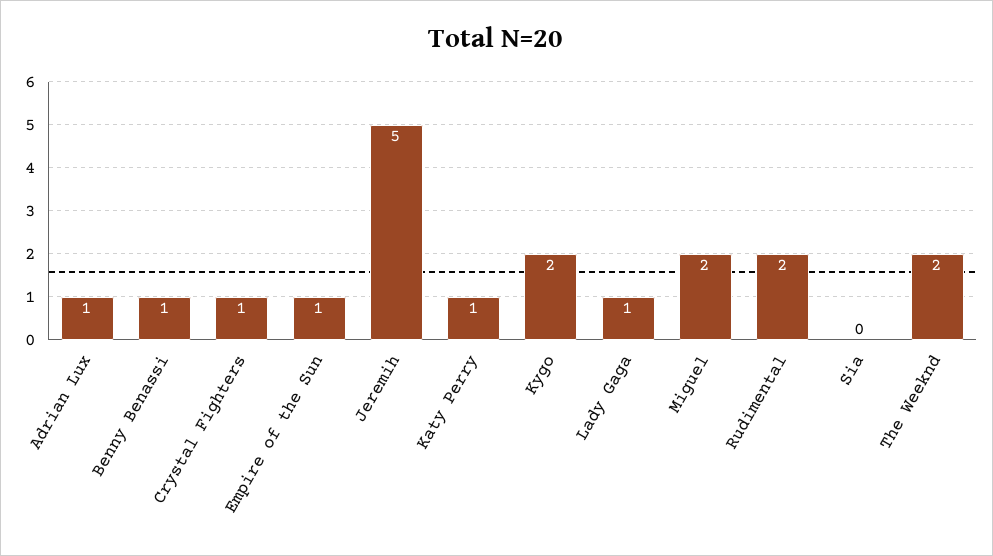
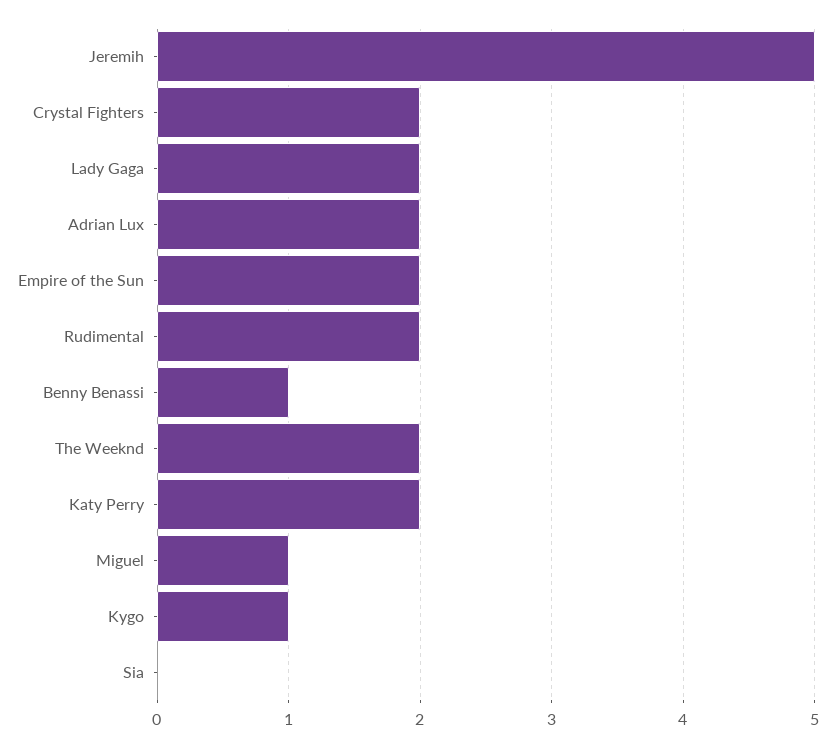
Adrian Lux: 1 -> 2
Crystal Fighters: 1 -> 2
Empire of the Sun: 1 -> 2
Katy Perry: 1 -> 2
Kygo: 2 -> 1
Lady Gaga: 1 -> 2
Miguel: 2 -> 1

